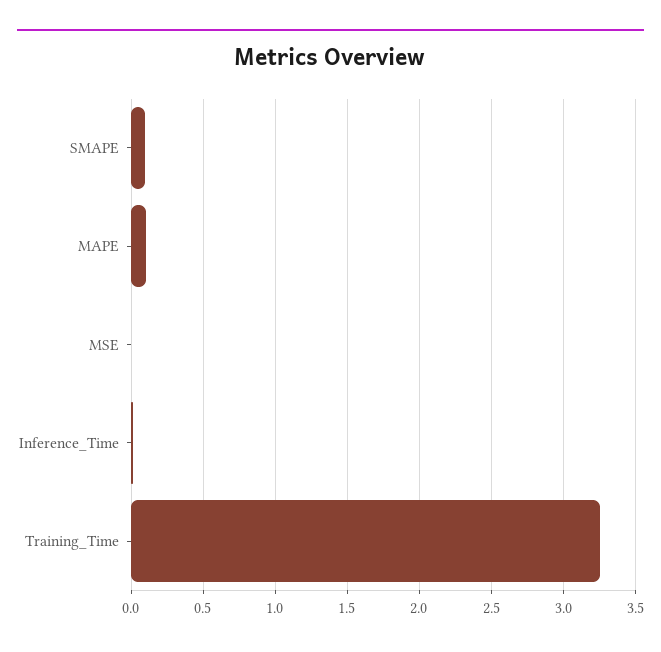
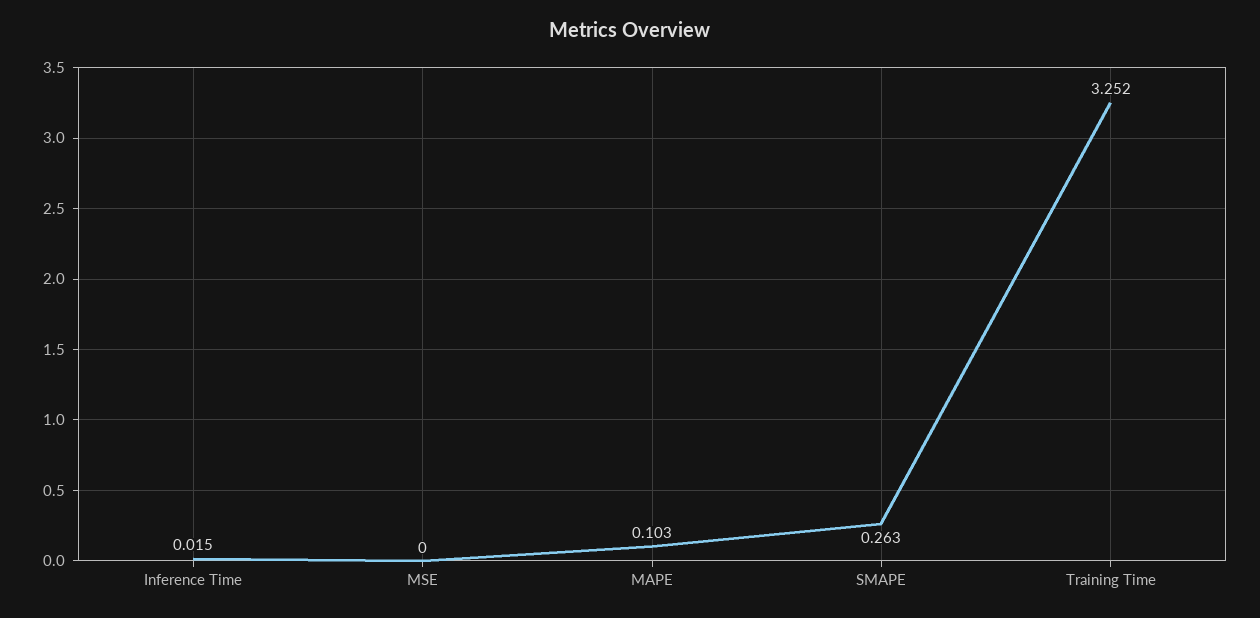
SMAPE: 0.1 -> 0.263

